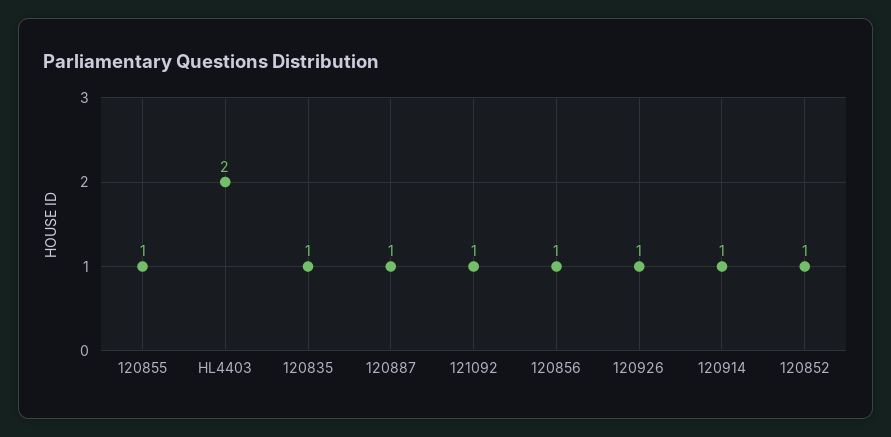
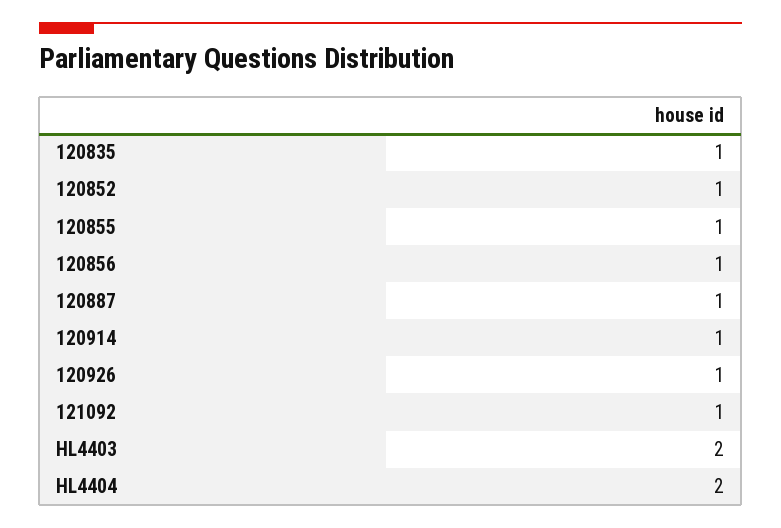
HL4404: none -> 2

